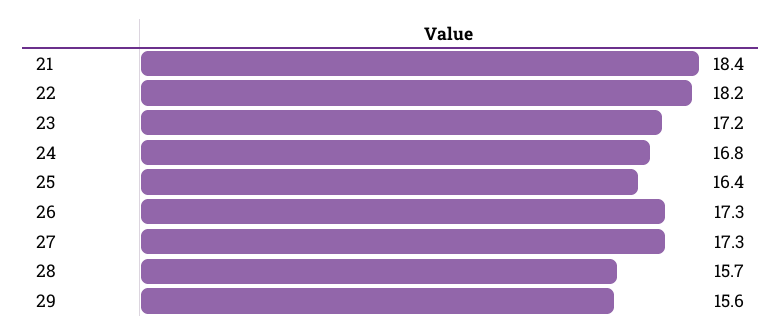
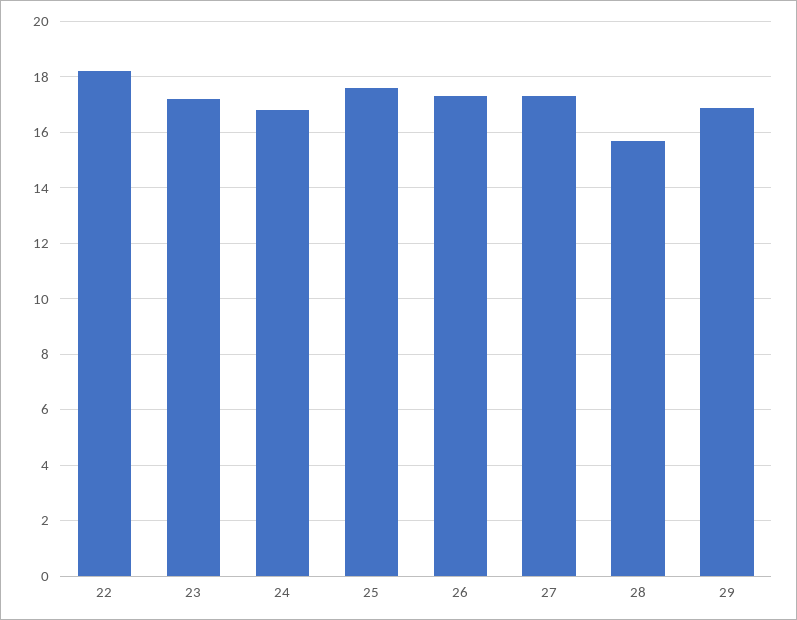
21: 18.4 -> none
25: 16.4 -> 17.5
29: 15.6 -> 17

